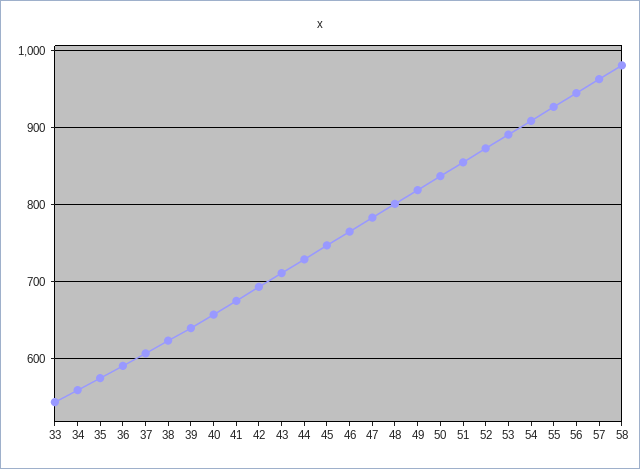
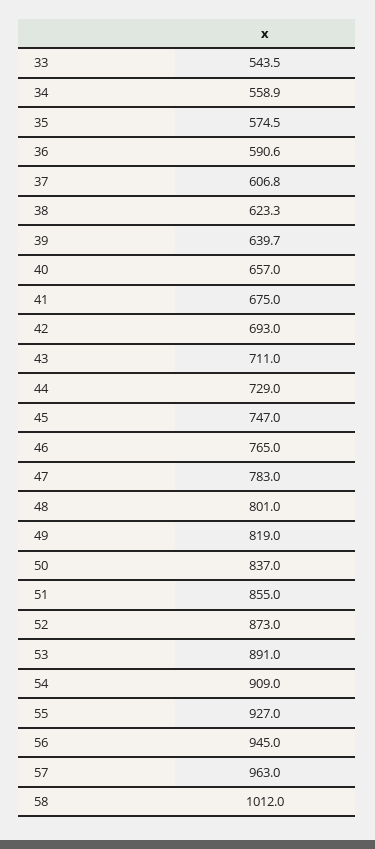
58: 980 -> 1012

